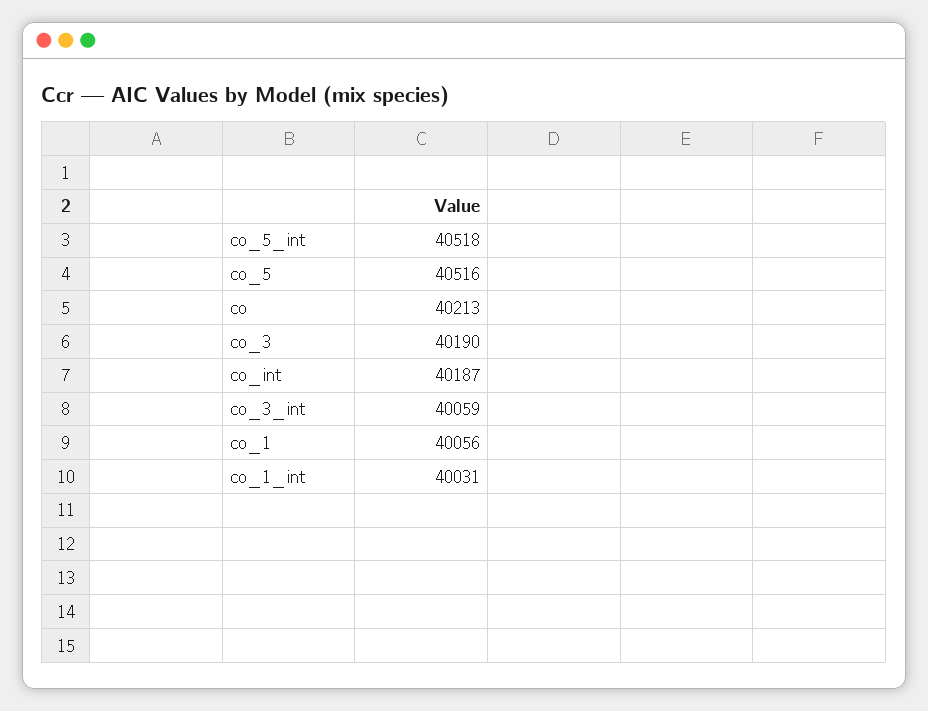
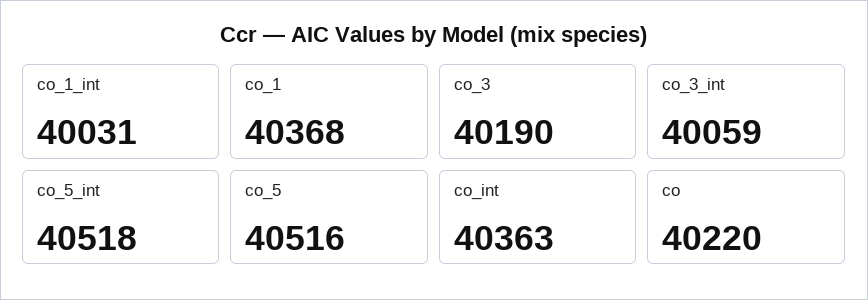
co: 40213 -> 40220
co_int: 40187 -> 40363
co_1: 40056 -> 40368

